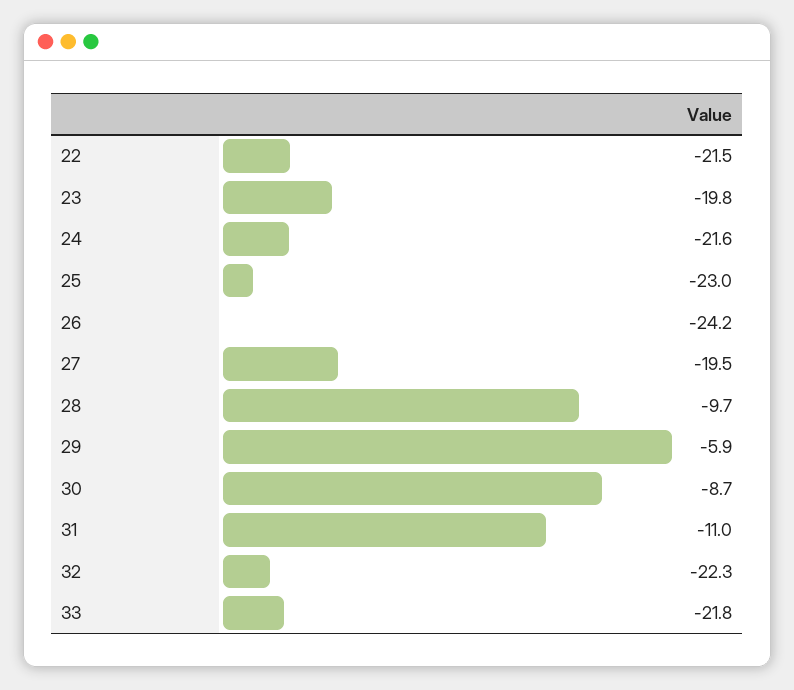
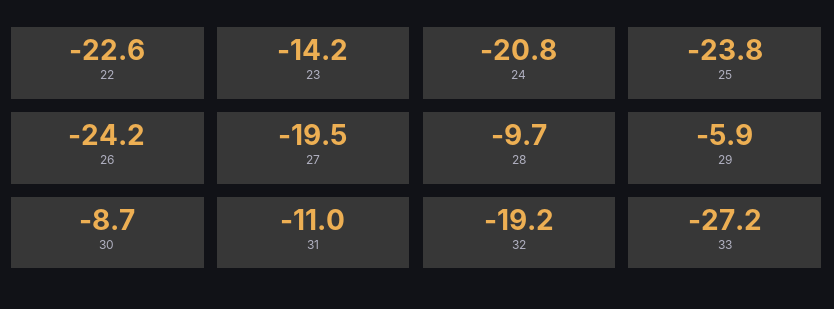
22: -21.5 -> -22.6
23: -19.8 -> -14.2
24: -21.6 -> -20.8
25: -23 -> -23.8
32: -22.3 -> -19.2
33: -21.8 -> -27.2

